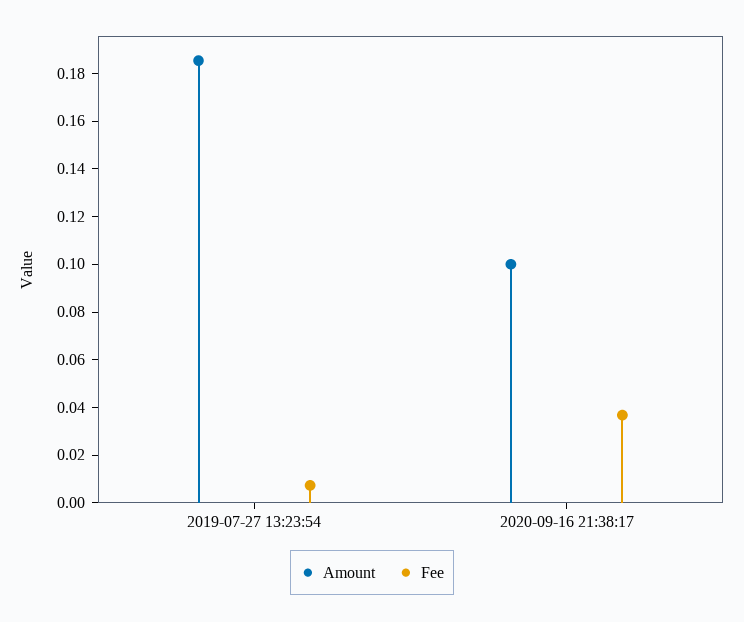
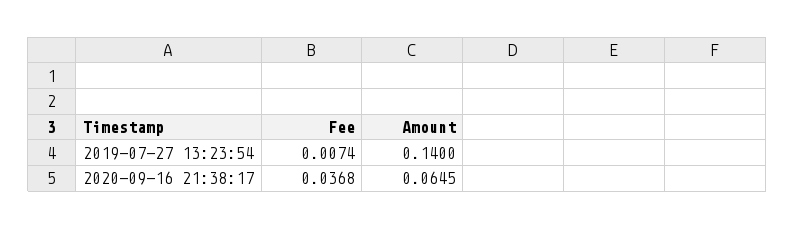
Amount, 2019-07-27 13:23:54: 0.185 -> 0.14
Amount, 2020-09-16 21:38:17: 0.1 -> 0.0645

